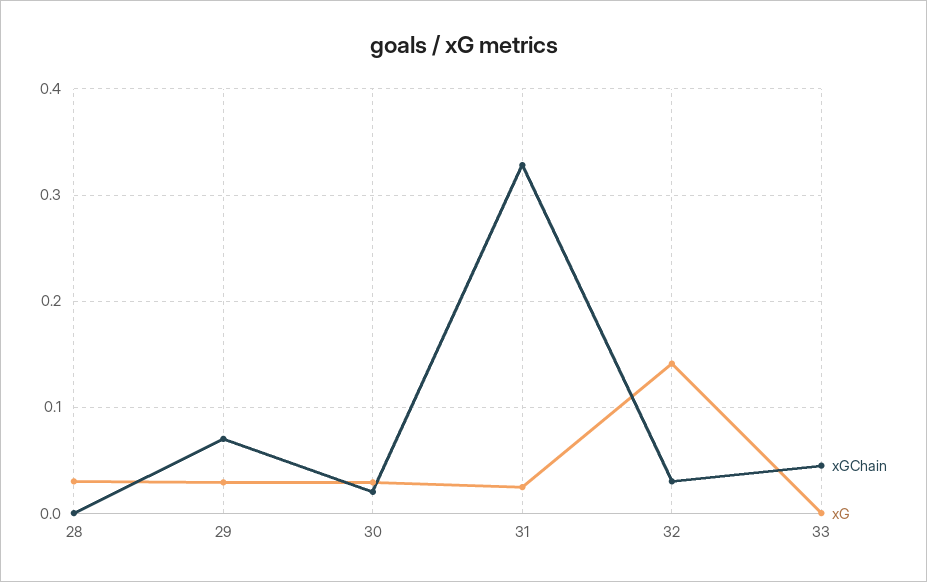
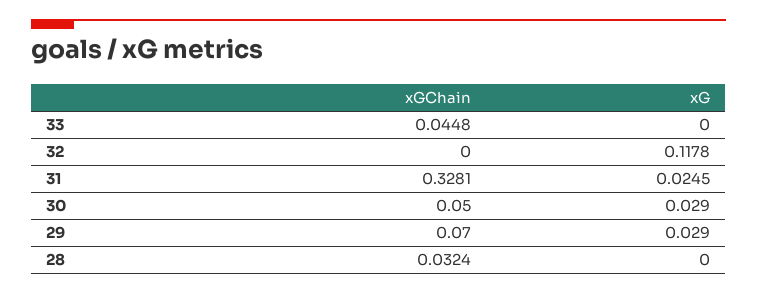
xGChain, 28: 0 -> 0.0324
xG, 28: 0.03 -> 0
xGChain, 30: 0.02 -> 0.05
xGChain, 32: 0.03 -> 0
xG, 32: 0.14 -> 0.1178

